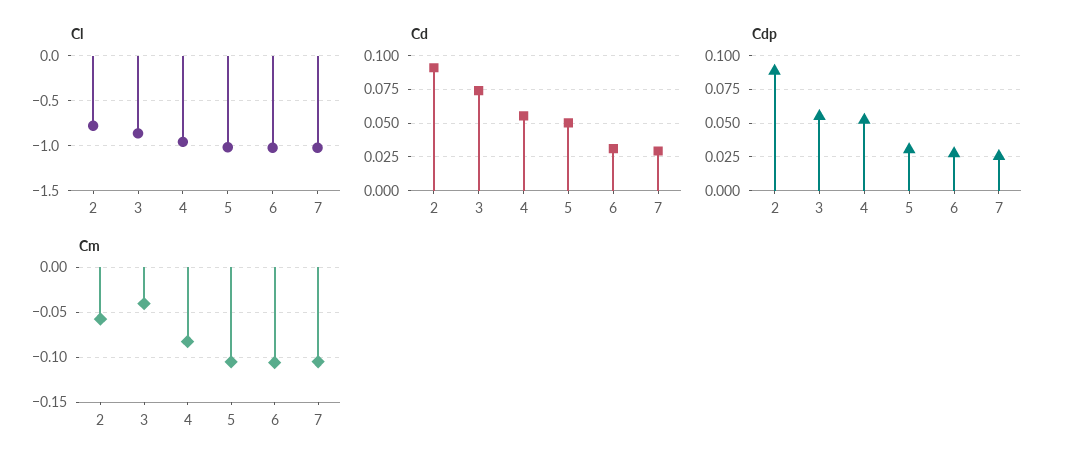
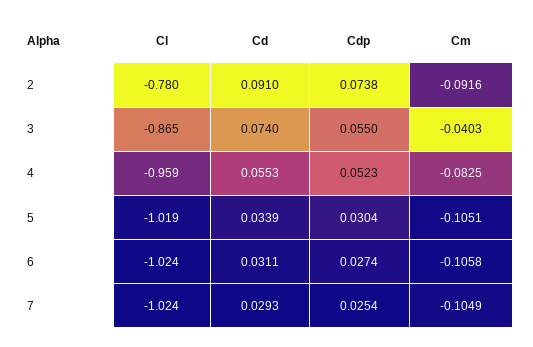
Cd, 5: 0.05 -> 0.0339
Cdp, 2: 0.09 -> 0.0738
Cm, 2: -0.06 -> -0.0916

